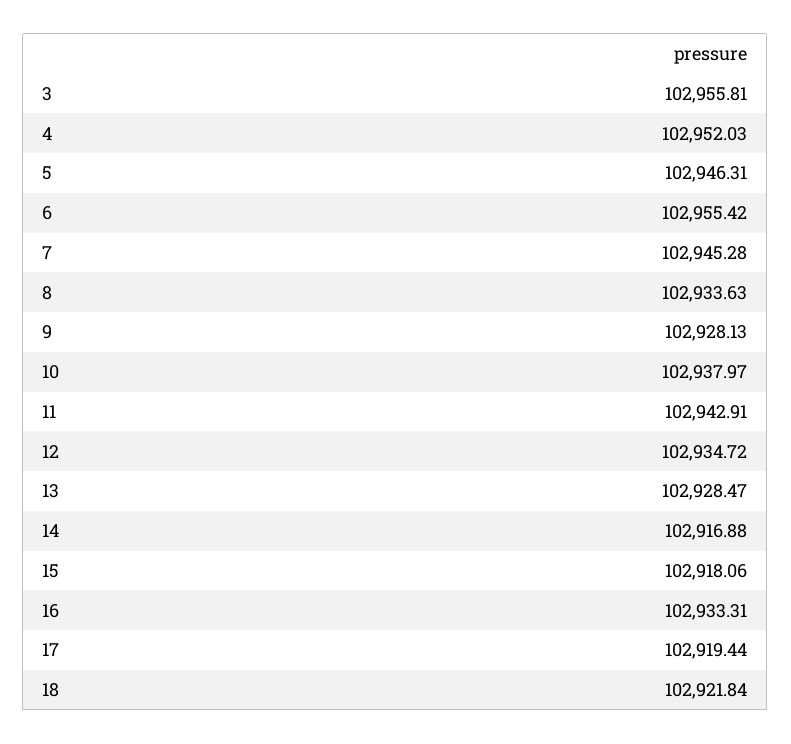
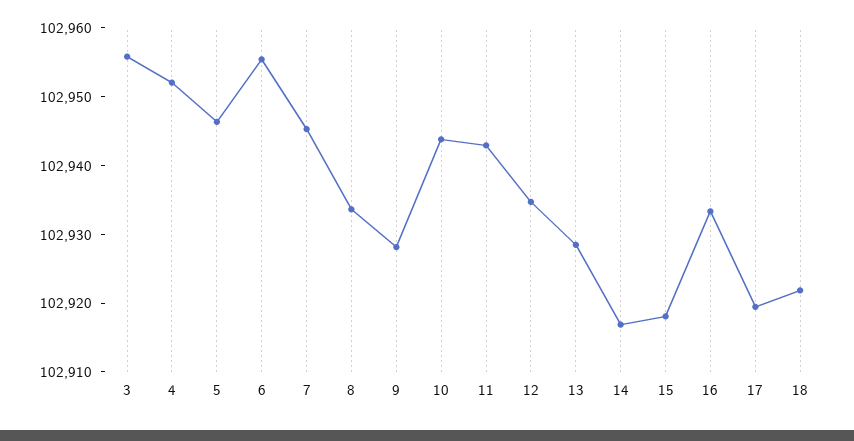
10: 102937.97 -> 102944

